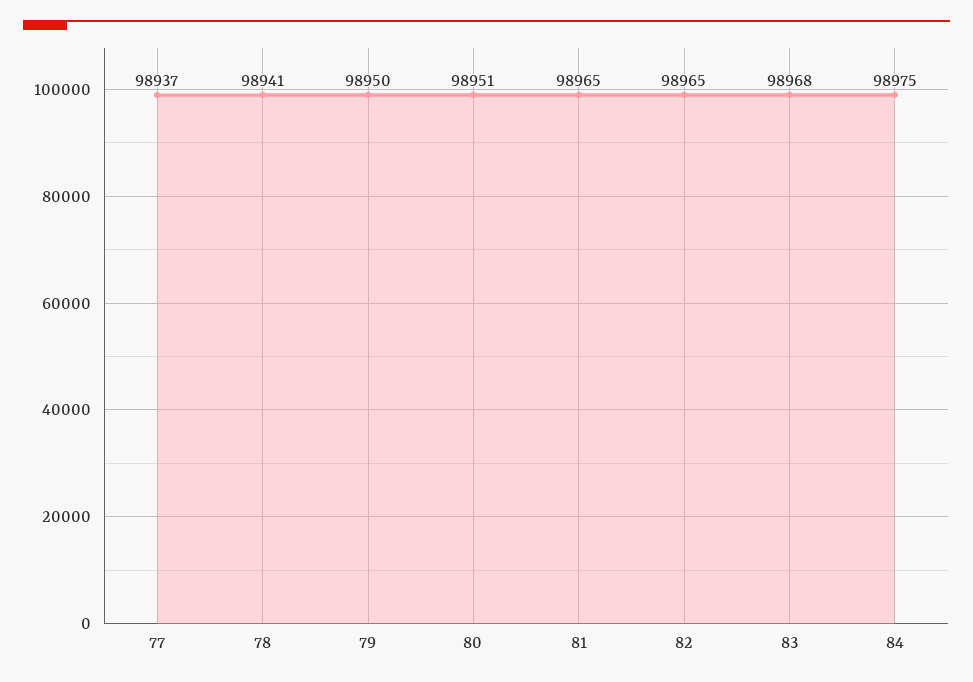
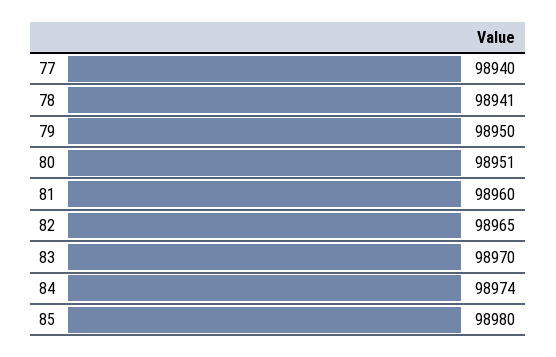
77: 98937 -> 98940
81: 98965 -> 98960
83: 98968 -> 98970
84: 98975 -> 98974
85: none -> 98980

